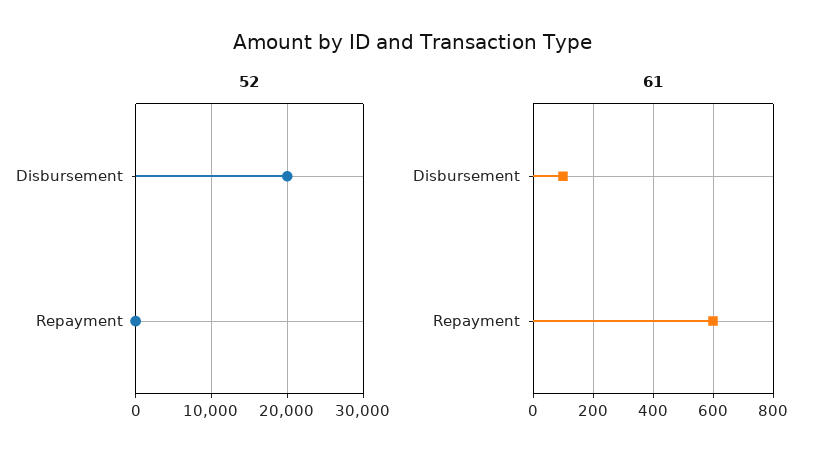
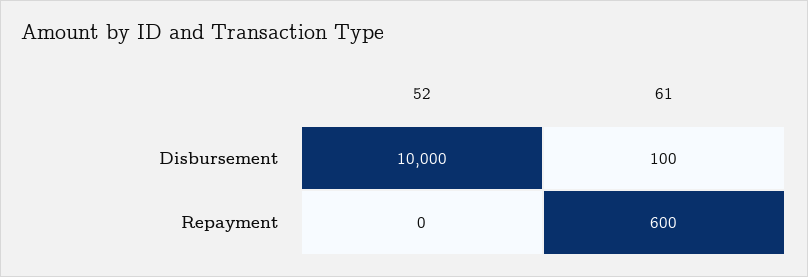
52, Disbursement: 20000 -> 10000

